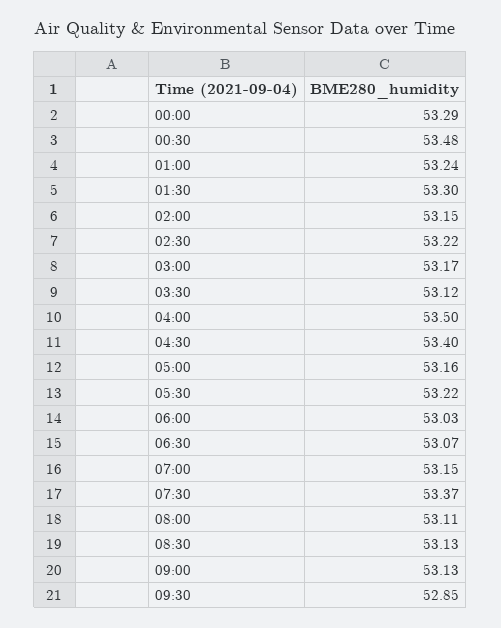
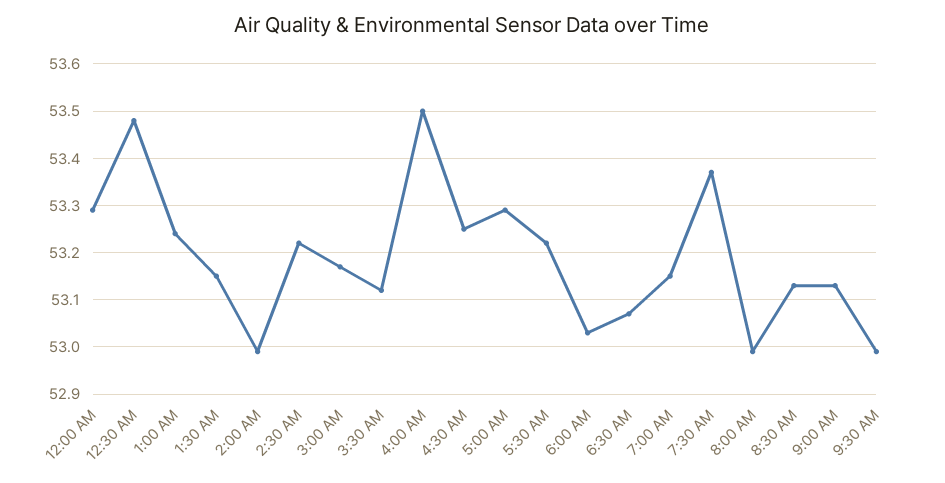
01:30: 53.3 -> 53.15
02:00: 53.15 -> 53
04:30: 53.4 -> 53.25
05:00: 53.16 -> 53.3
08:00: 53.11 -> 53
09:30: 52.85 -> 53

